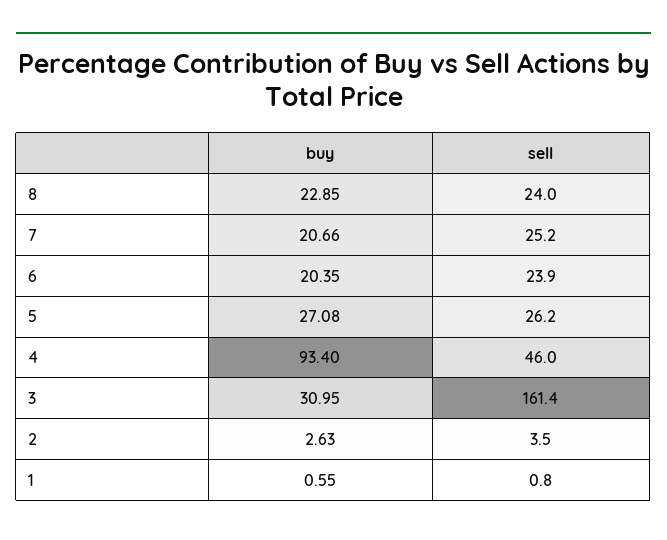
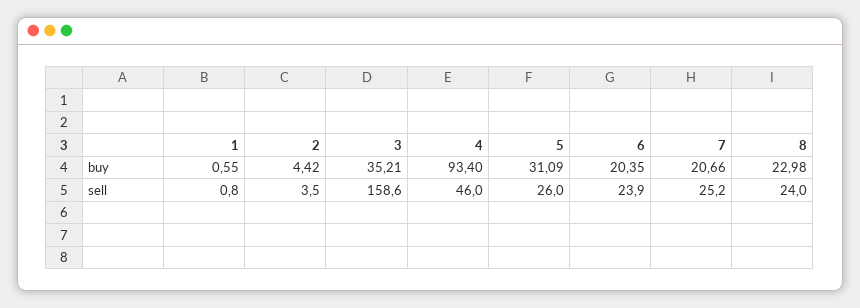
buy, 8: 22.85 -> 22.98
buy, 5: 27.08 -> 31.09
sell, 5: 26.2 -> 26
buy, 3: 30.95 -> 35.21
sell, 3: 161.4 -> 158.6
buy, 2: 2.63 -> 4.42

